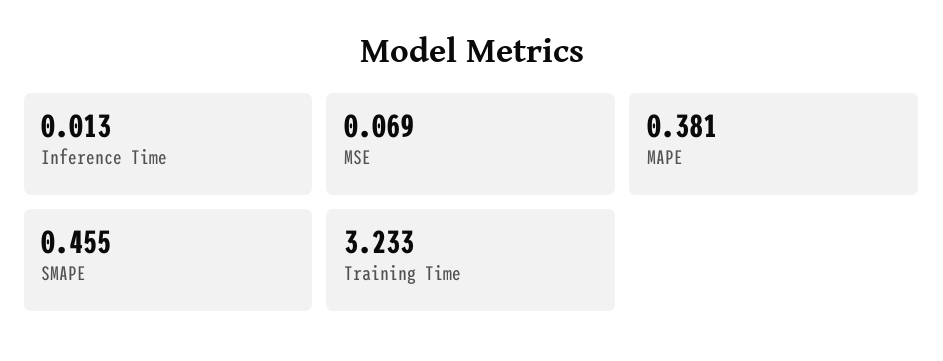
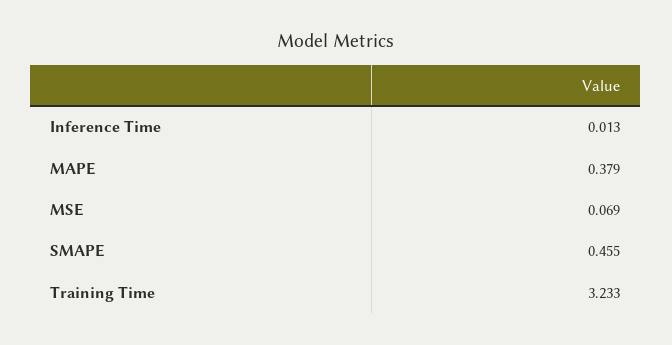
MAPE: 0.381 -> 0.379

